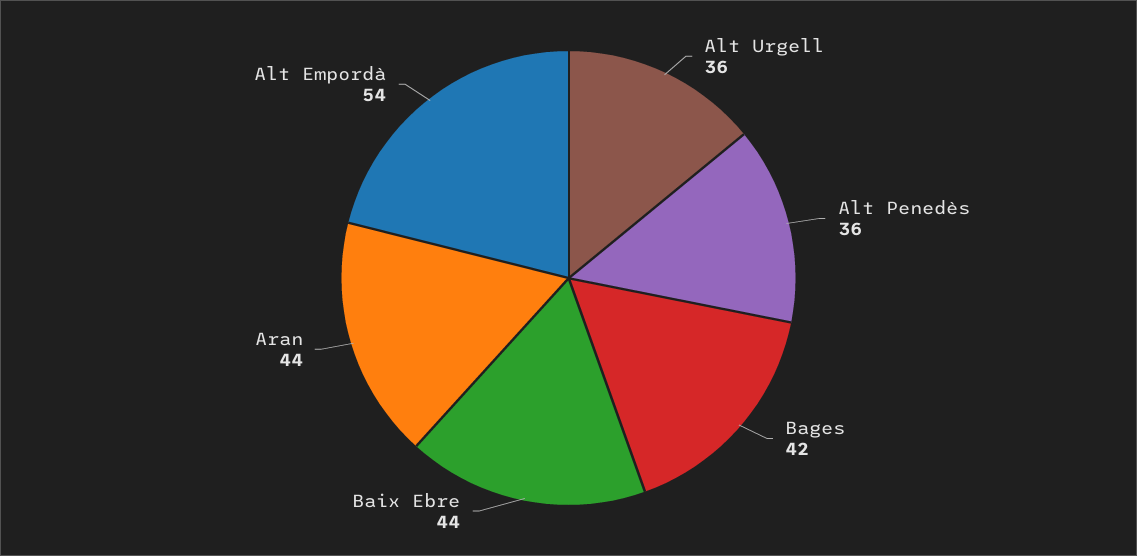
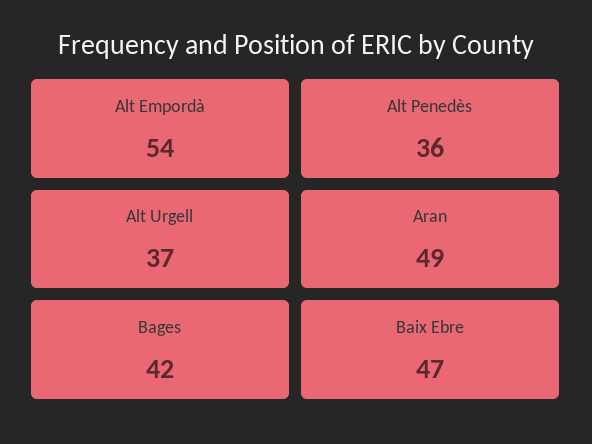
Alt Urgell: 36 -> 37
Baix Ebre: 44 -> 47
Aran: 44 -> 49

